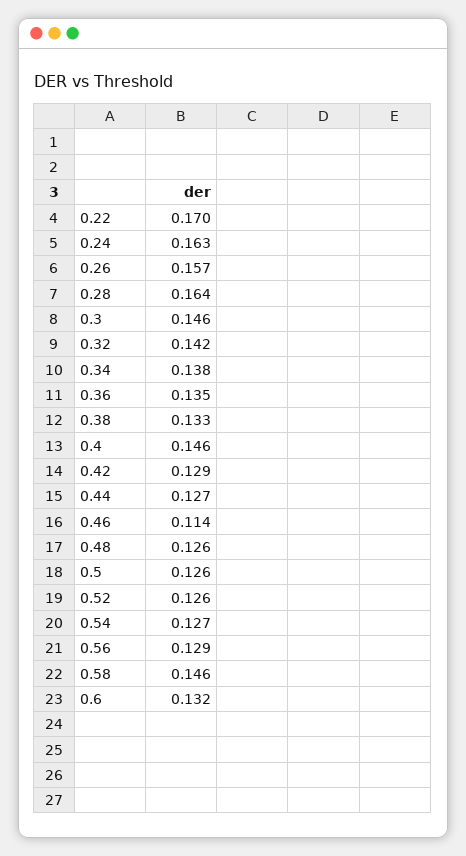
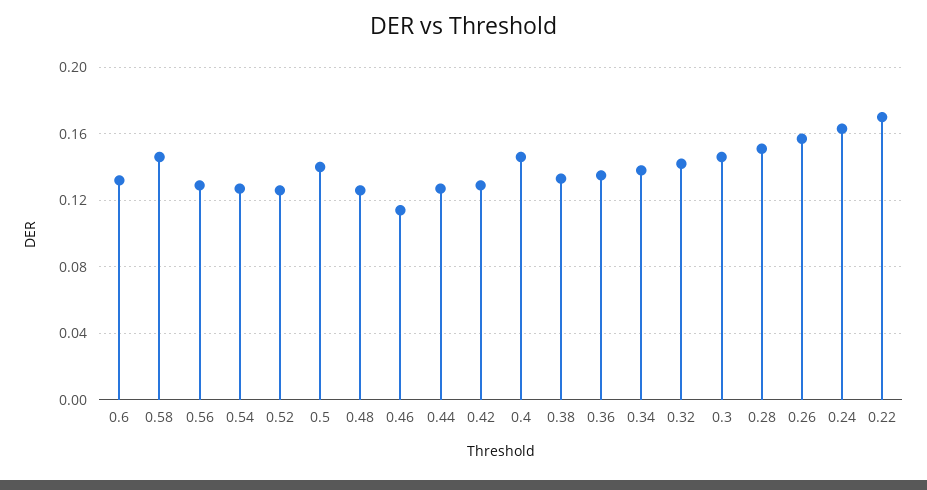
0.28: 0.164 -> 0.15
0.5: 0.126 -> 0.14

